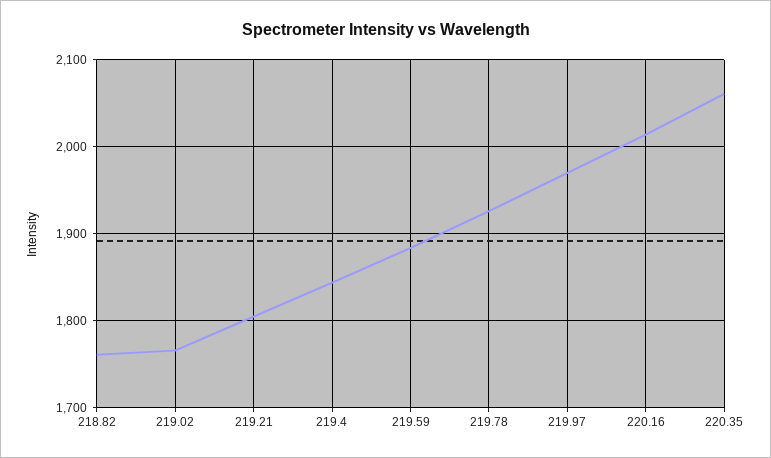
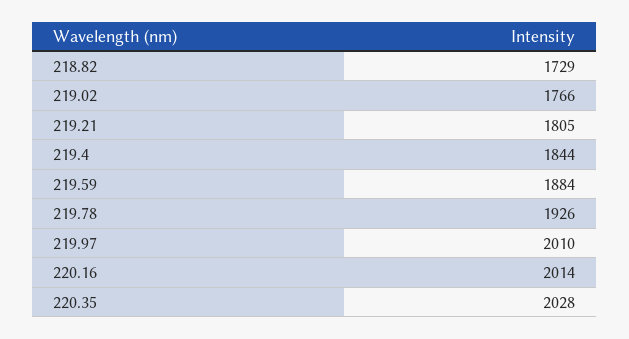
218.82: 1760 -> 1729
219.97: 1970 -> 2010
220.35: 2060 -> 2028

